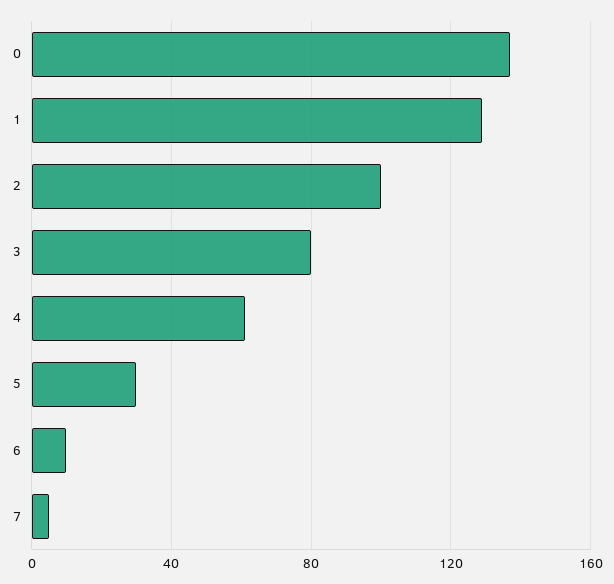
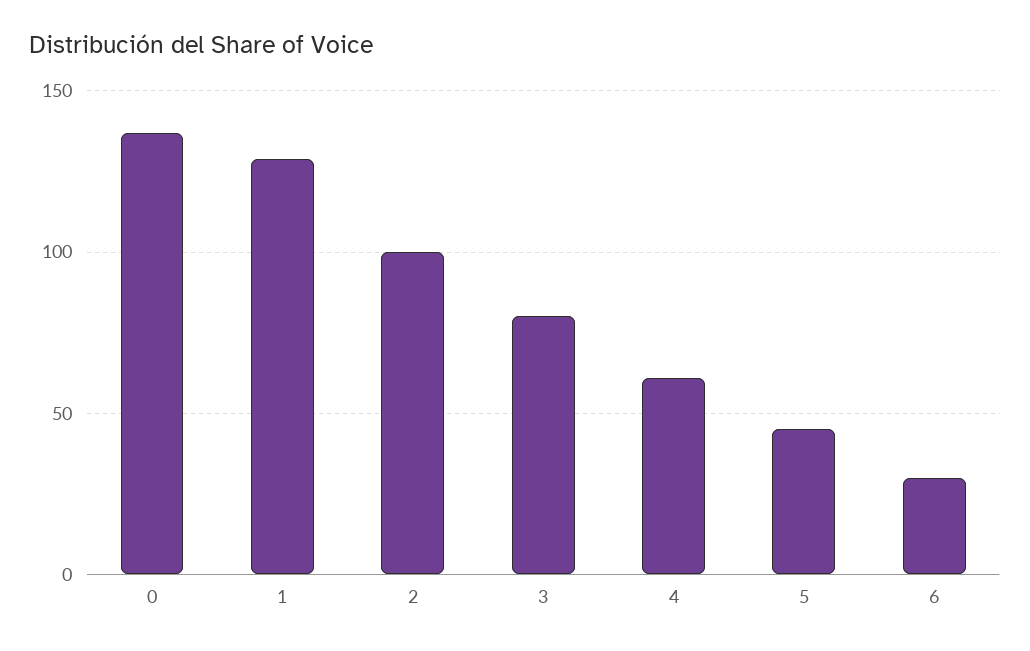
5: 30 -> 45
6: 10 -> 30
7: 5 -> none

